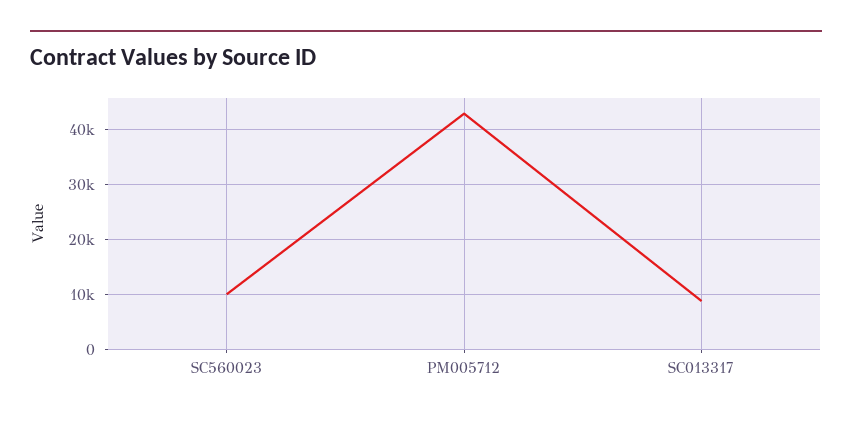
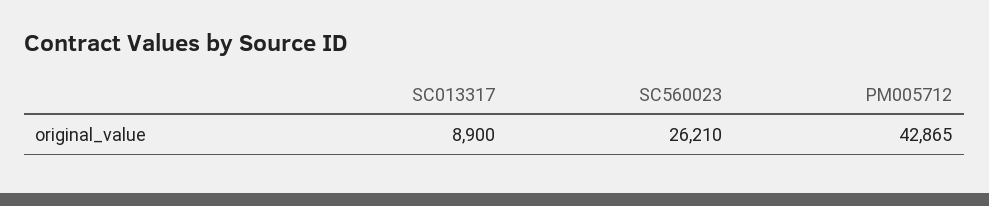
SC560023: 10000 -> 26210

